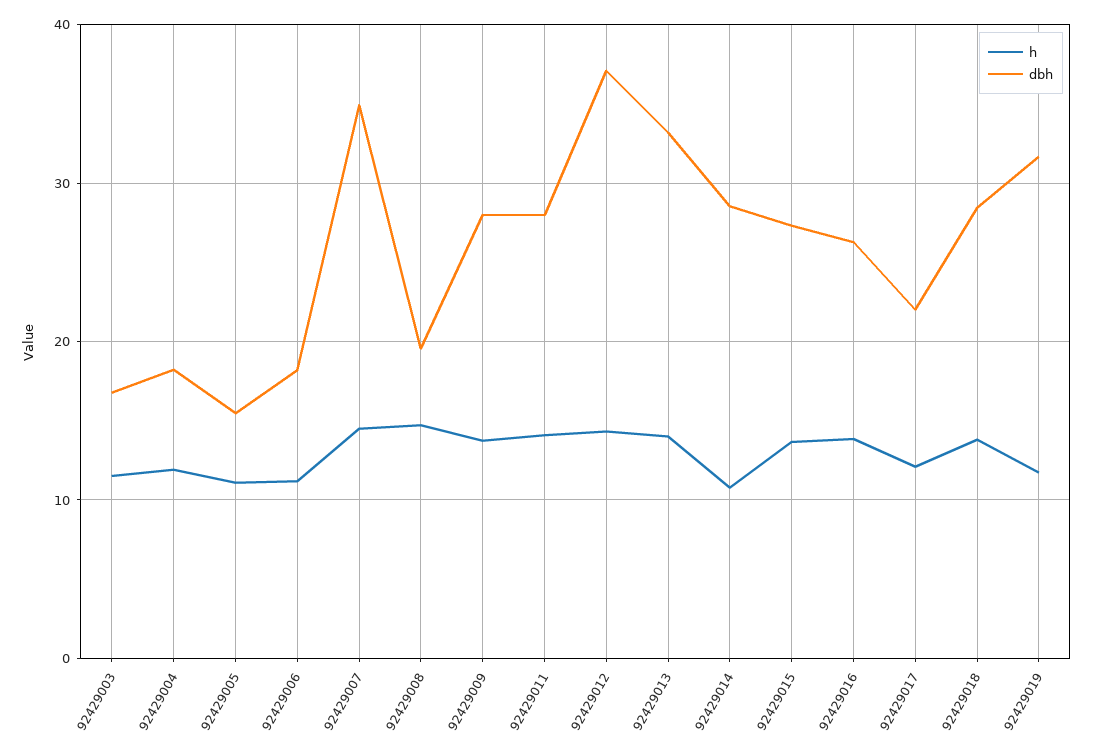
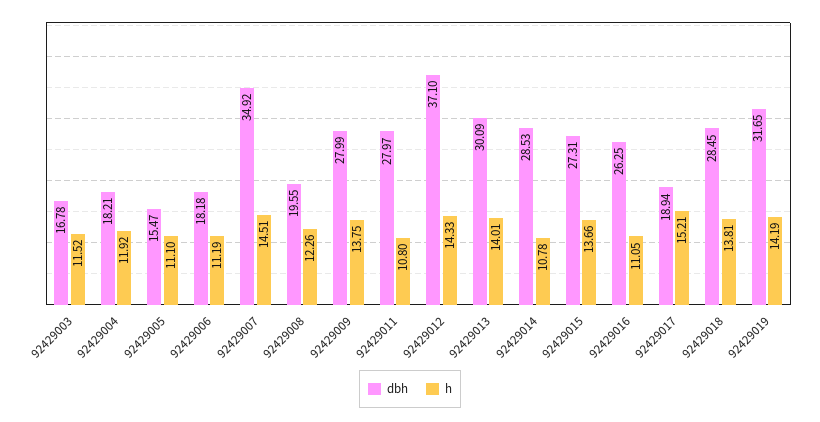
h, 92429008: 15 -> 12.26
h, 92429011: 14 -> 10.8
dbh, 92429013: 33 -> 30.09
h, 92429016: 14 -> 11.05
h, 92429017: 12 -> 15.21
dbh, 92429017: 22 -> 18.94
h, 92429019: 12 -> 14.19

